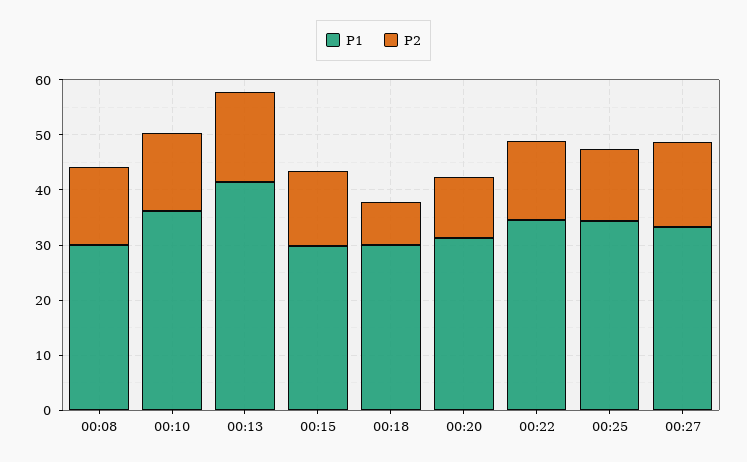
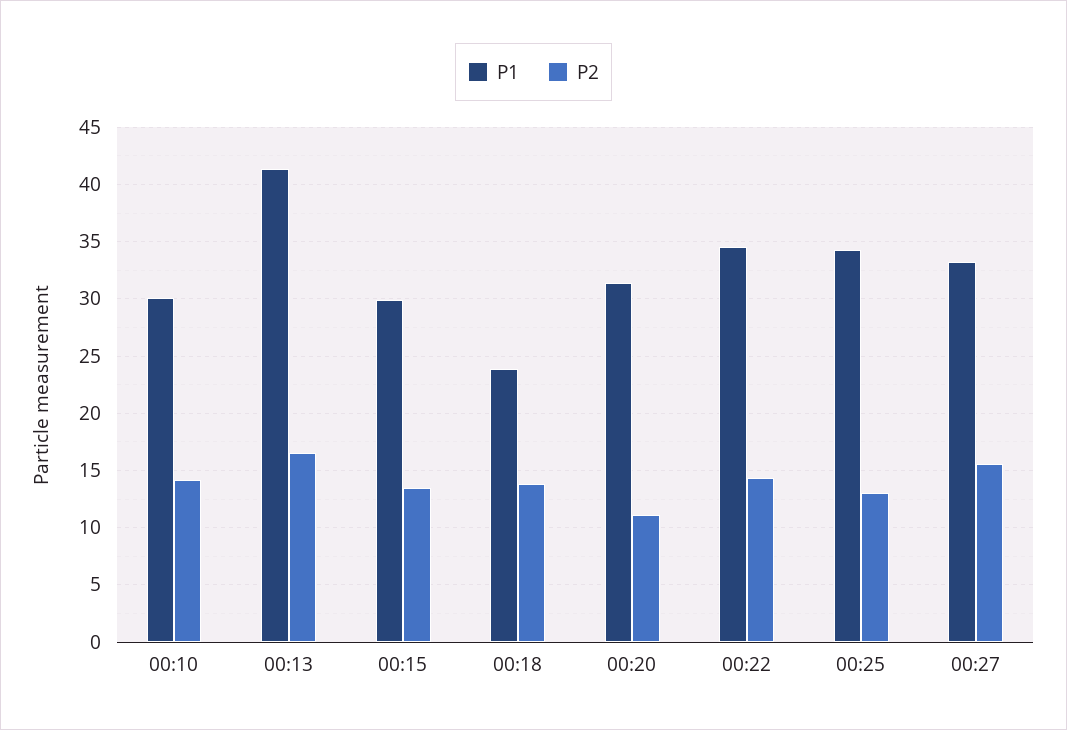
P1, 00:08: 30 -> none
P2, 00:08: 14 -> none
P1, 00:10: 36 -> 30
P1, 00:18: 30 -> 24
P2, 00:18: 8 -> 14

